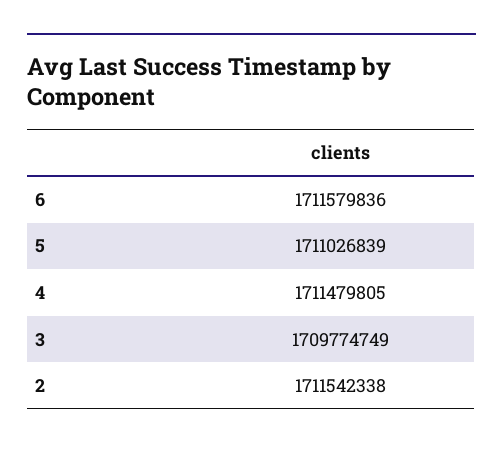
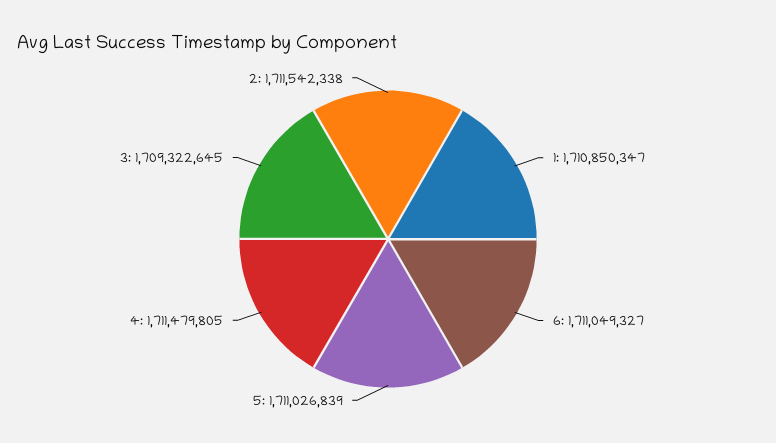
6: 1711579836 -> 1711049327
3: 1709774749 -> 1709322645
1: none -> 1710850347

